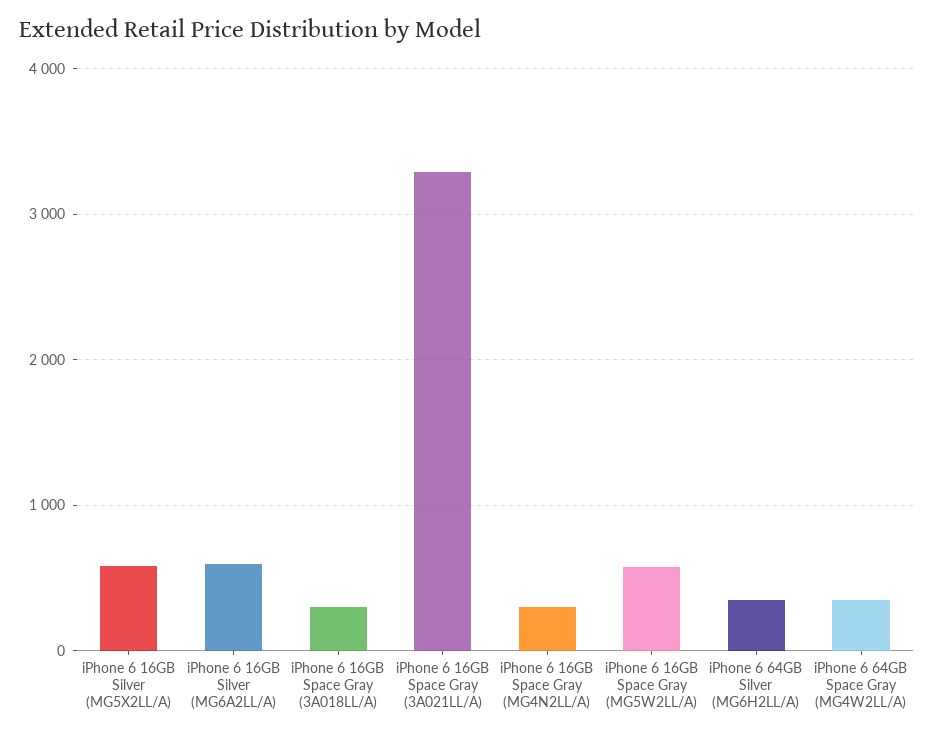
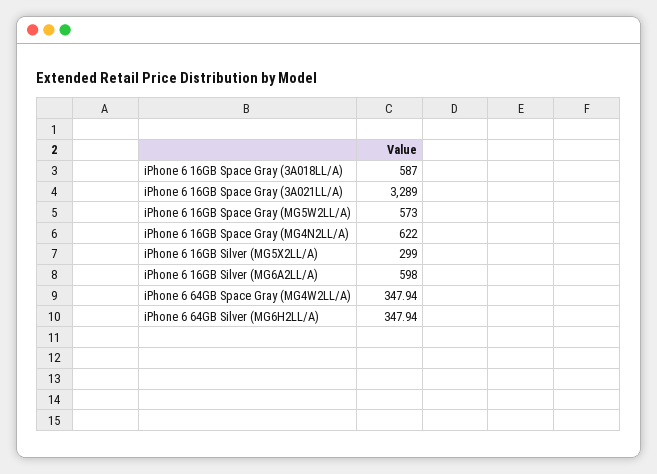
iPhone 6 16GB Silver (MG5X2LL/A): 600 -> 299
iPhone 6 16GB Space Gray (3A018LL/A): 300 -> 587
iPhone 6 16GB Space Gray (MG4N2LL/A): 300 -> 622

